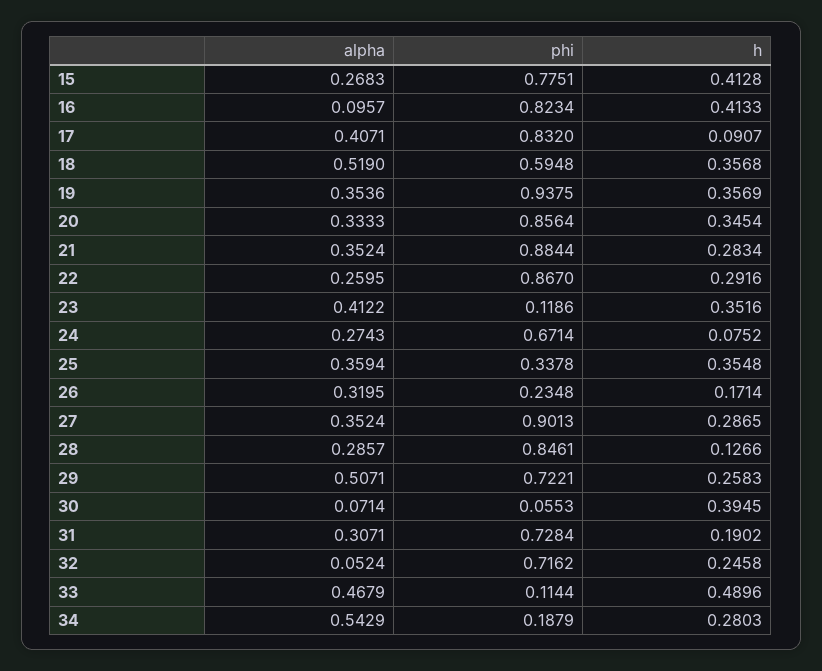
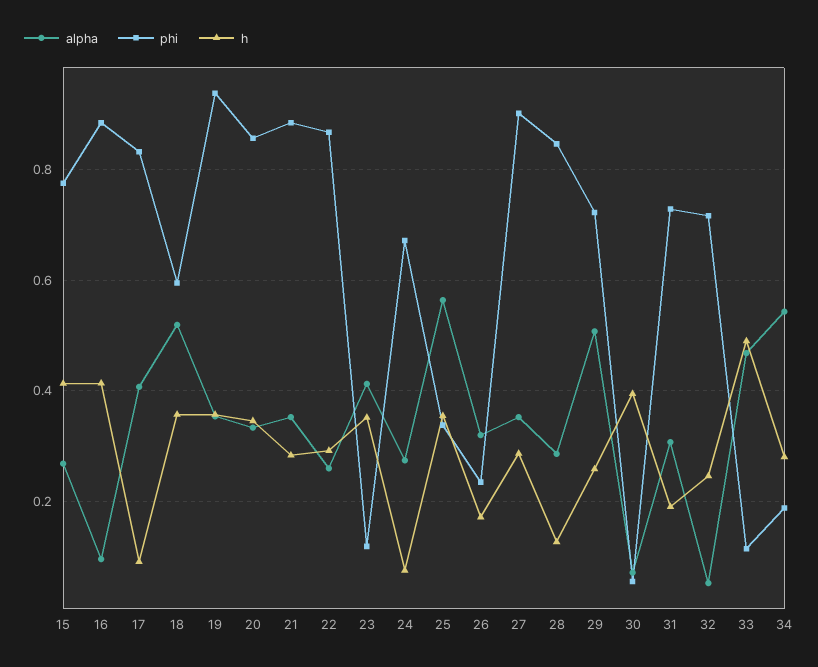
phi, 16: 0.8234 -> 0.88
alpha, 25: 0.3594 -> 0.56

